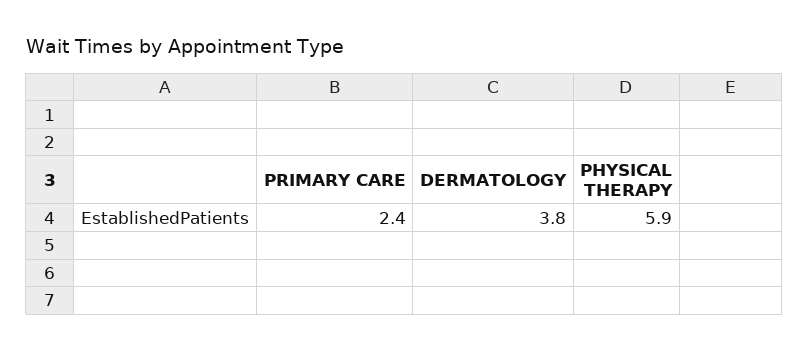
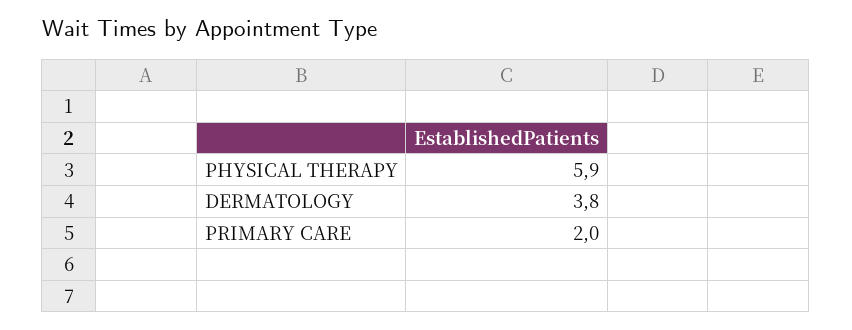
PRIMARY CARE: 2.4 -> 2

